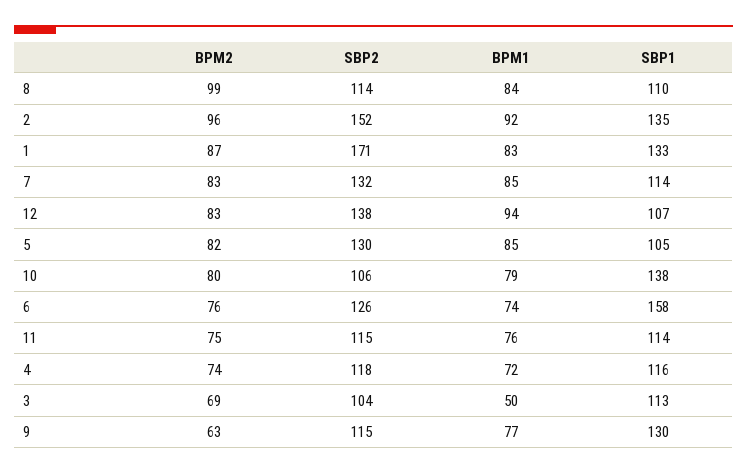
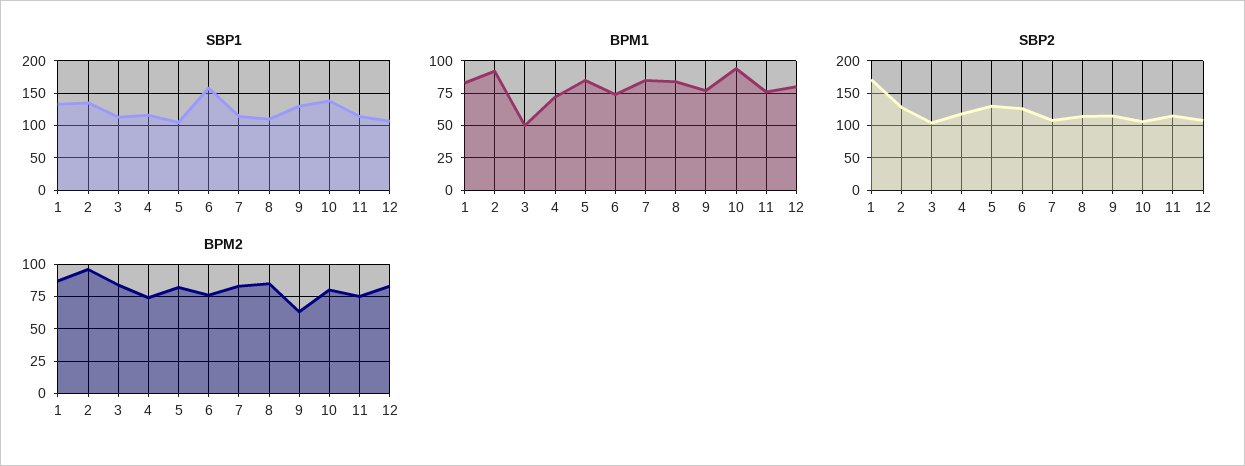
BPM2, 8: 99 -> 85
SBP2, 2: 152 -> 130
SBP2, 7: 132 -> 110
SBP2, 12: 138 -> 110
BPM1, 12: 94 -> 80
BPM1, 10: 79 -> 95
BPM2, 3: 69 -> 85

